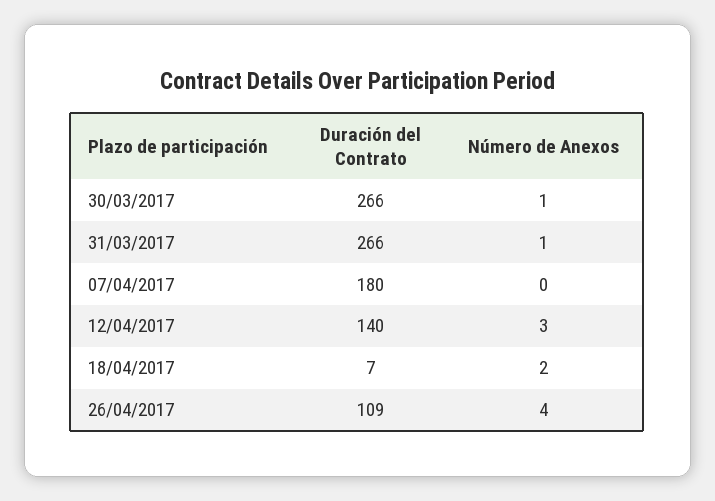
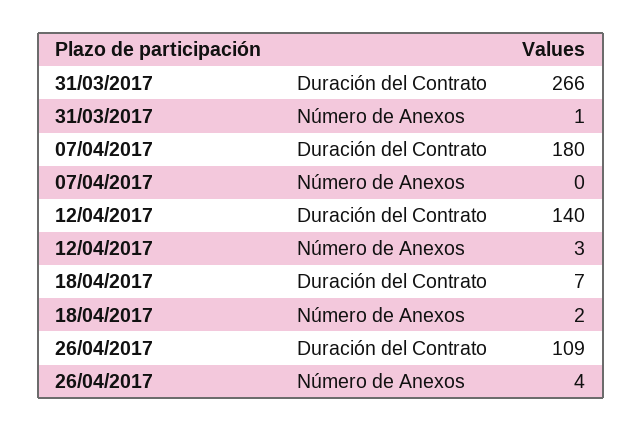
Duración del Contrato, 30/03/2017: 266 -> none
Número de Anexos, 30/03/2017: 1 -> none

